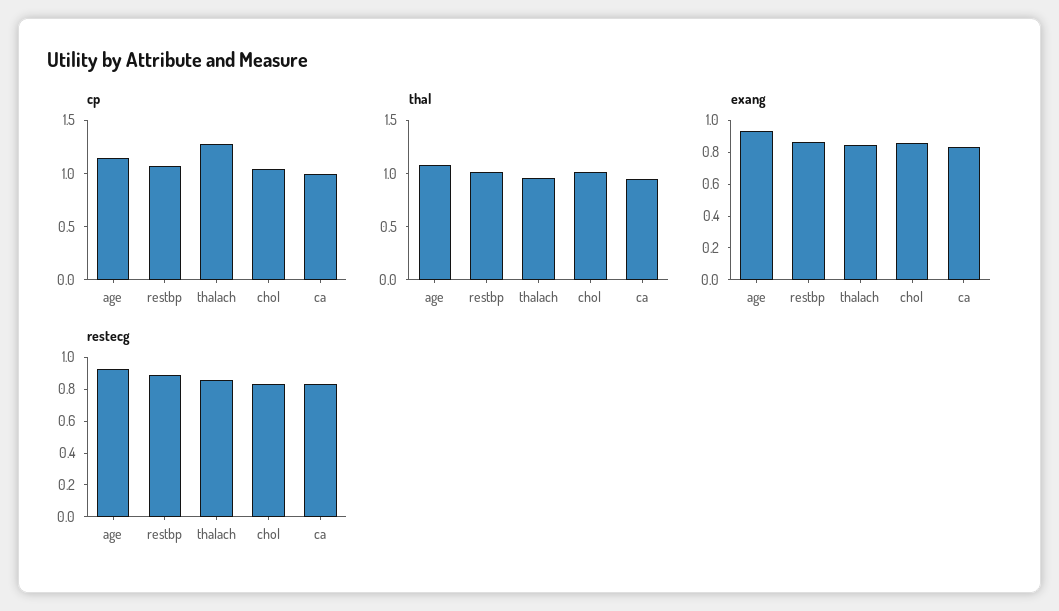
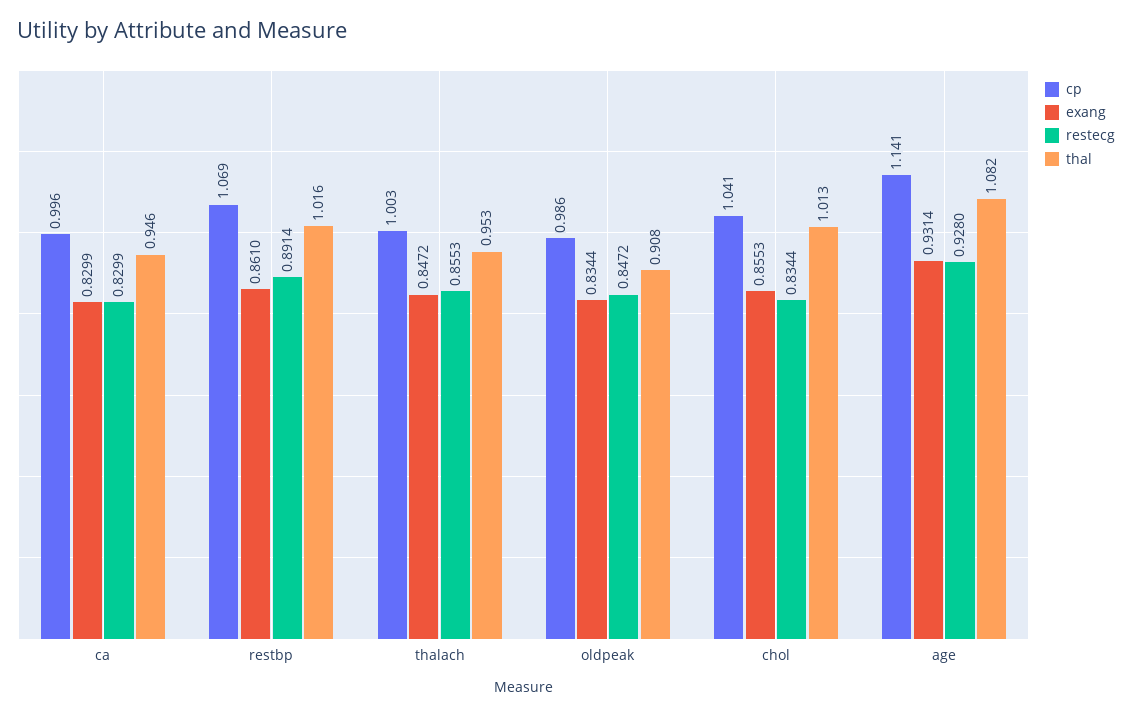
cp, thalach: 1.3 -> 1.003
cp, oldpeak: none -> 0.986
exang, oldpeak: none -> 0.8344
restecg, oldpeak: none -> 0.8472
thal, oldpeak: none -> 0.908

